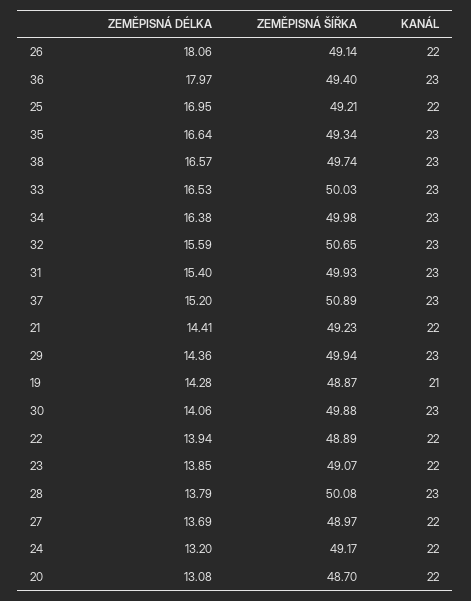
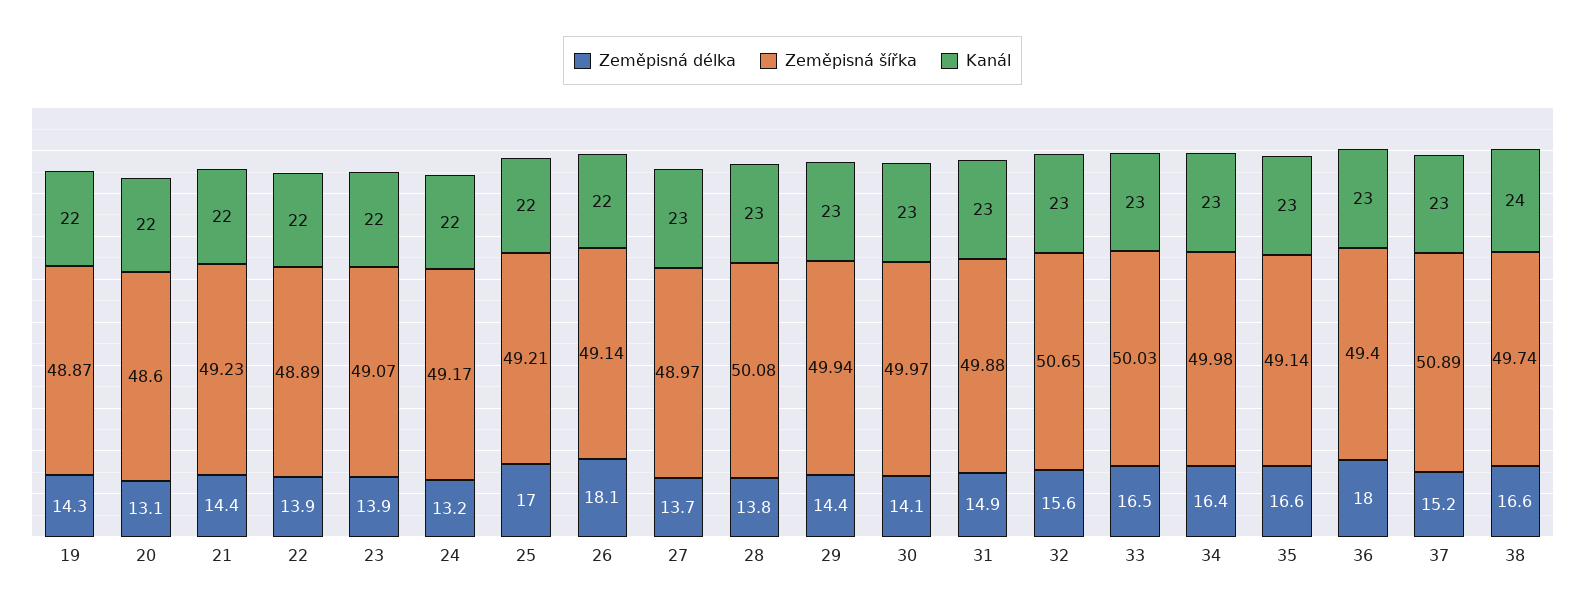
ZEMĚPISNÁ ŠÍŘKA, 35: 49.34 -> 49.14
KANÁL, 38: 23 -> 24
ZEMĚPISNÁ DÉLKA, 31: 15.4 -> 14.9
ZEMĚPISNÁ ŠÍŘKA, 31: 49.93 -> 49.88
KANÁL, 19: 21 -> 22
ZEMĚPISNÁ ŠÍŘKA, 30: 49.88 -> 49.97
KANÁL, 27: 22 -> 23
ZEMĚPISNÁ ŠÍŘKA, 20: 48.7 -> 48.6

